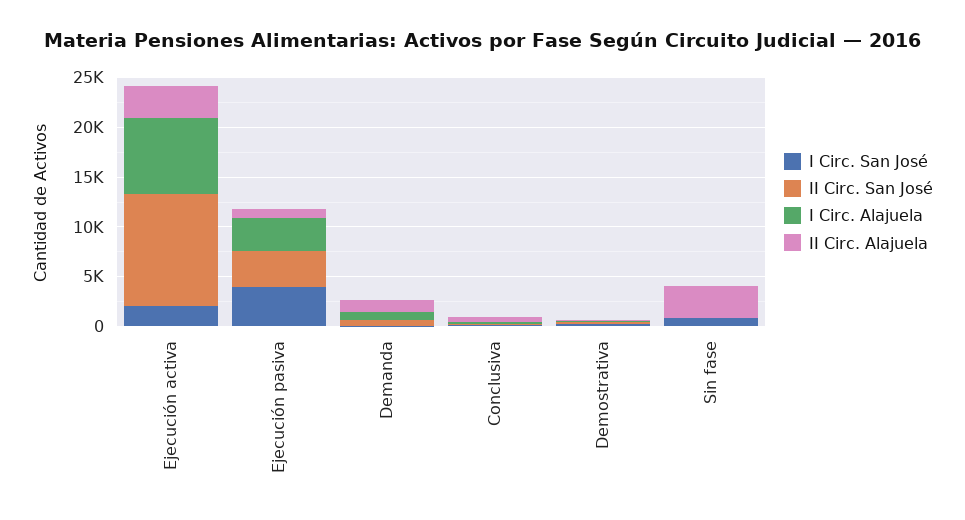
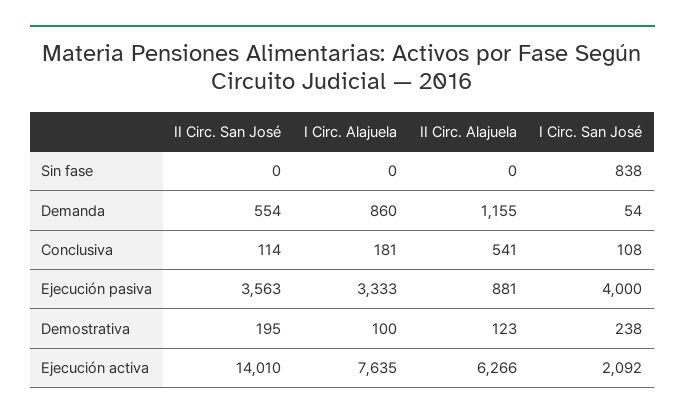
II Circ. San José, Ejecución activa: 11000 -> 14010
II Circ. Alajuela, Ejecución activa: 3000 -> 6266
II Circ. Alajuela, Sin fase: 3000 -> 0

